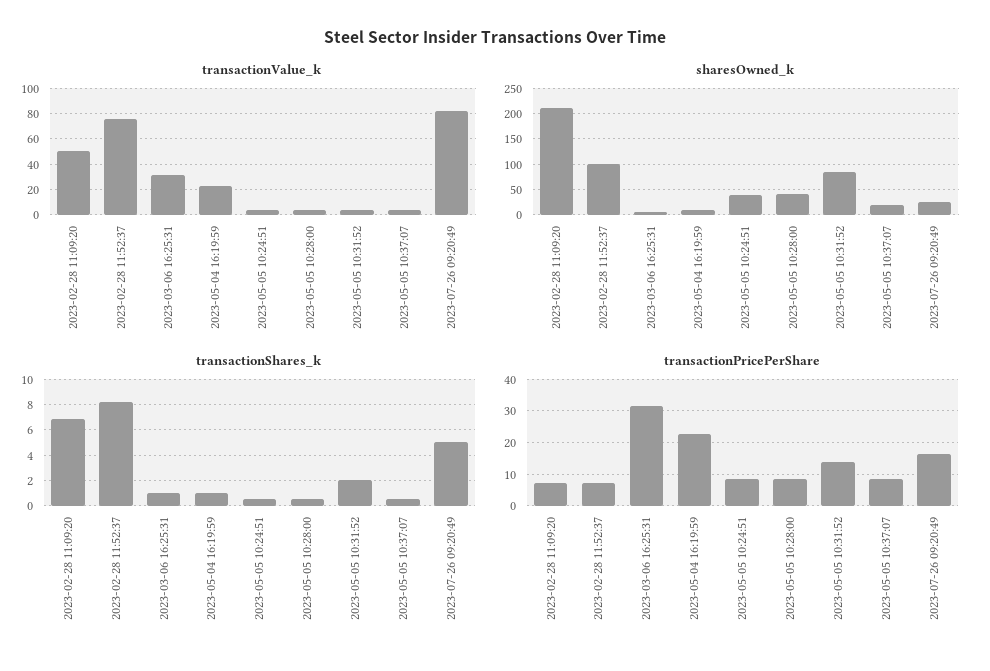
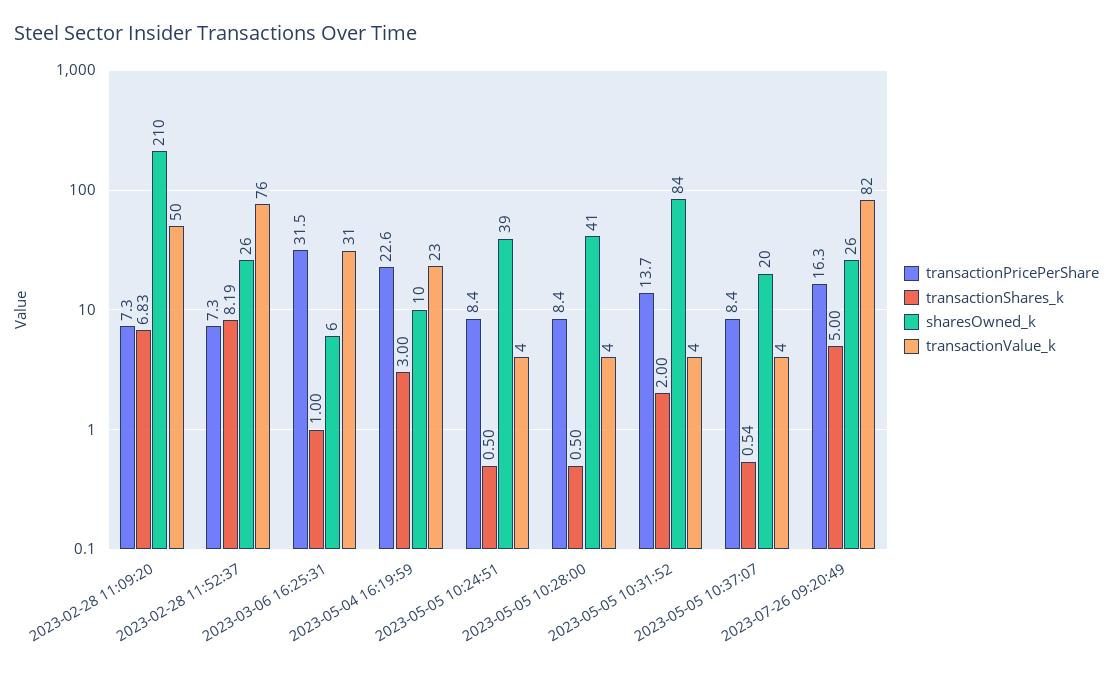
sharesOwned_k, 2023-02-28 11:52:37: 100 -> 26
transactionShares_k, 2023-05-04 16:19:59: 1 -> 3

